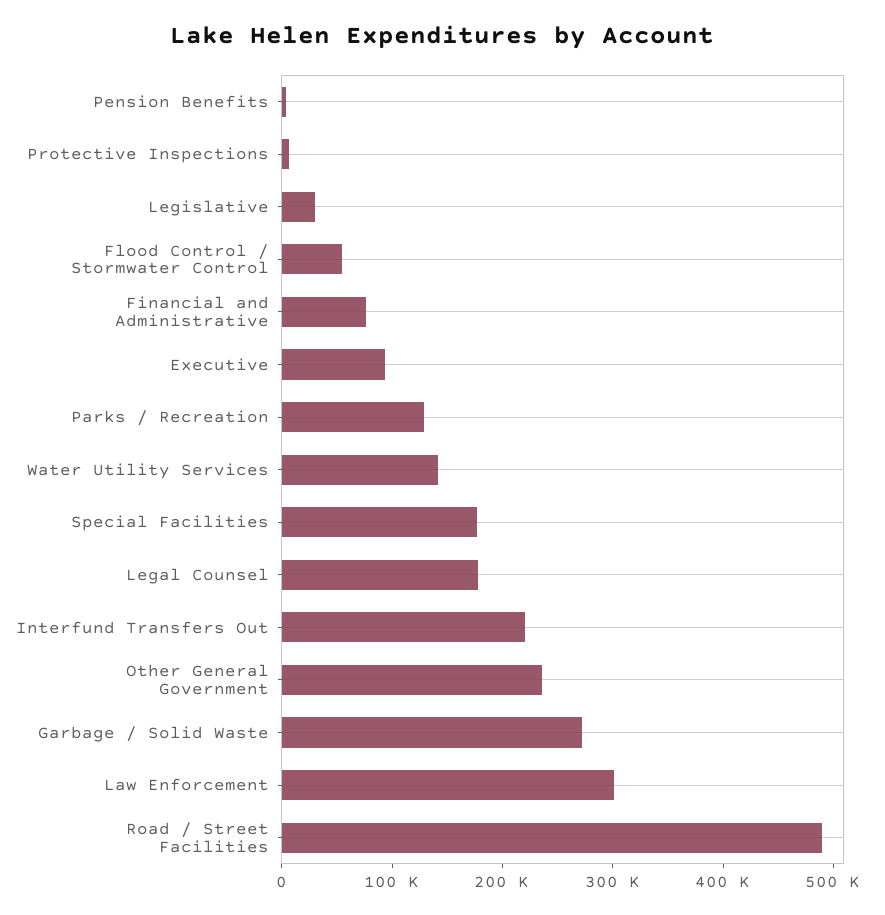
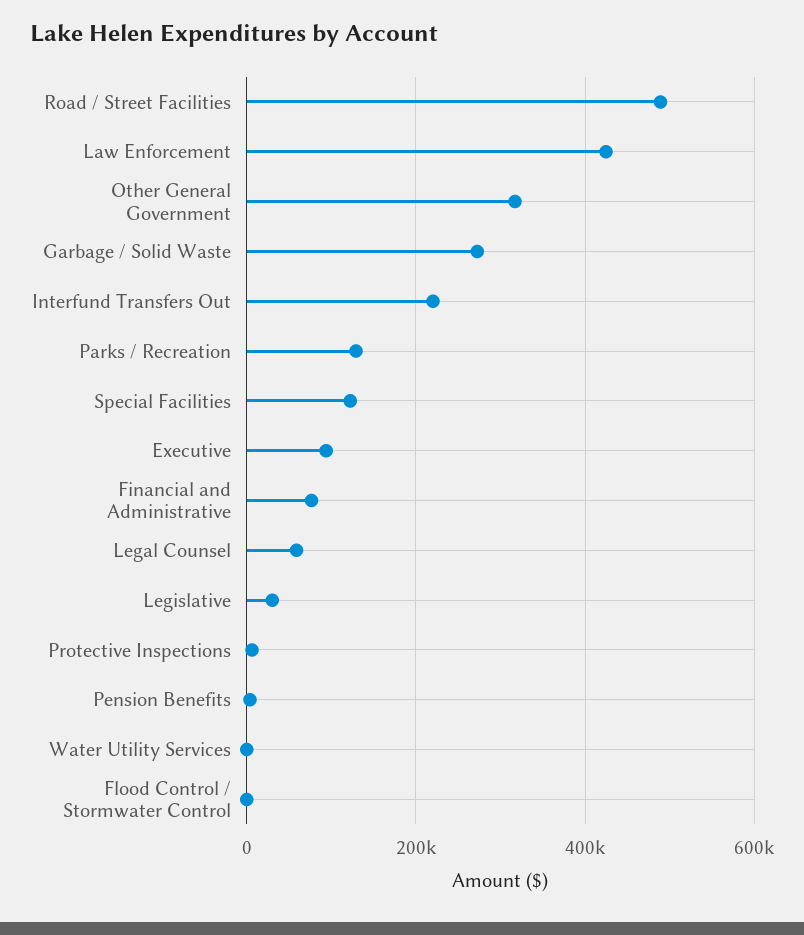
Flood Control / Stormwater Control: 60000 -> 0
Water Utility Services: 140000 -> 0
Special Facilities: 180000 -> 120000
Legal Counsel: 180000 -> 60000
Other General Government: 240000 -> 320000
Law Enforcement: 300000 -> 420000

